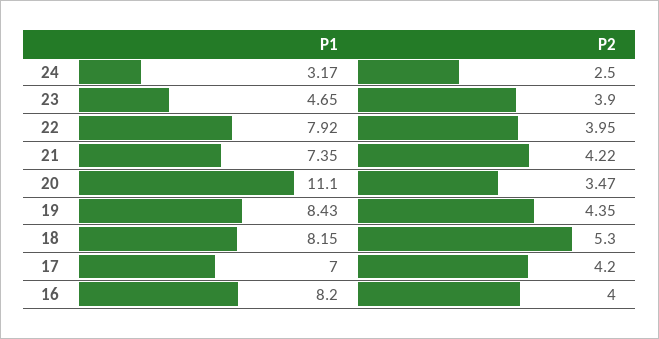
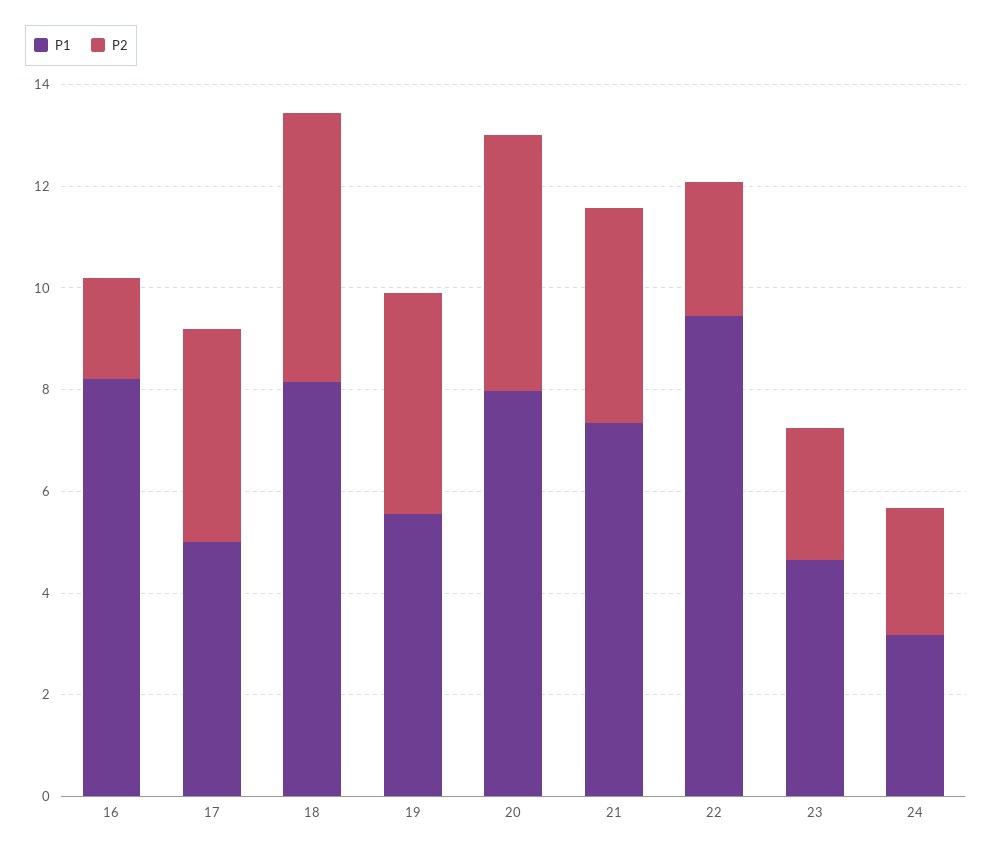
P2, 23: 3.9 -> 2.5
P1, 22: 7.92 -> 9.5
P2, 22: 3.95 -> 2.5
P1, 20: 11.1 -> 8
P2, 20: 3.47 -> 5
P1, 19: 8.43 -> 5.5
P1, 17: 7 -> 5
P2, 16: 4 -> 2

